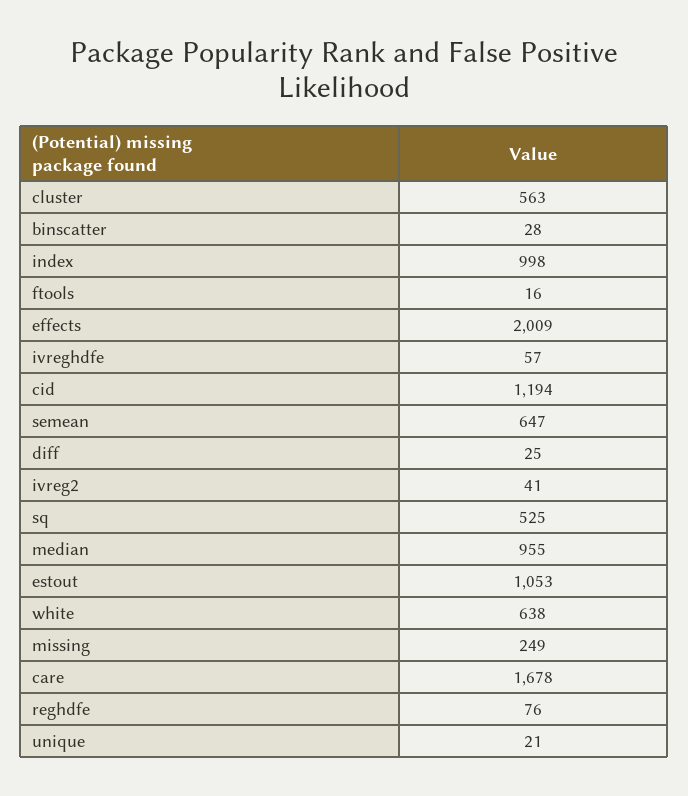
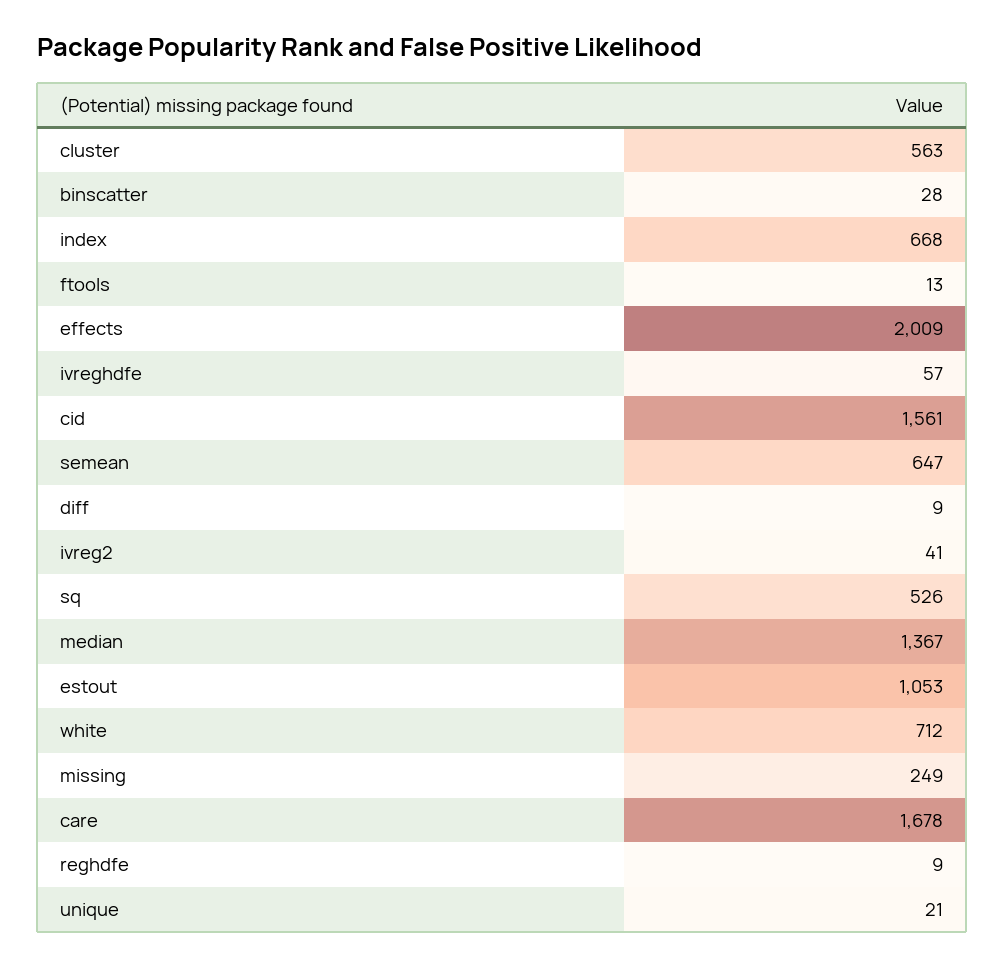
index: 998 -> 668
ftools: 16 -> 13
cid: 1194 -> 1561
diff: 25 -> 9
sq: 525 -> 526
median: 955 -> 1367
white: 638 -> 712
reghdfe: 76 -> 9

